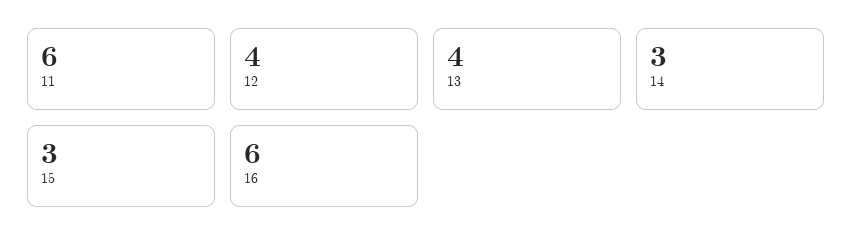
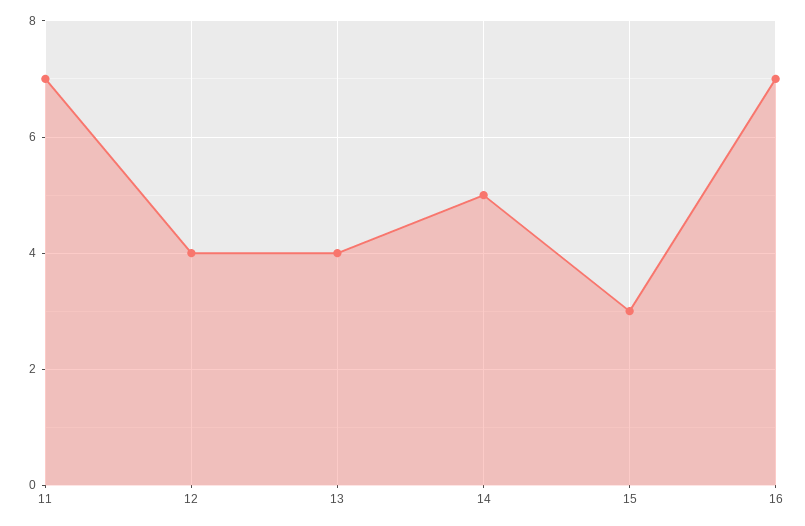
11: 6 -> 7
14: 3 -> 5
16: 6 -> 7

